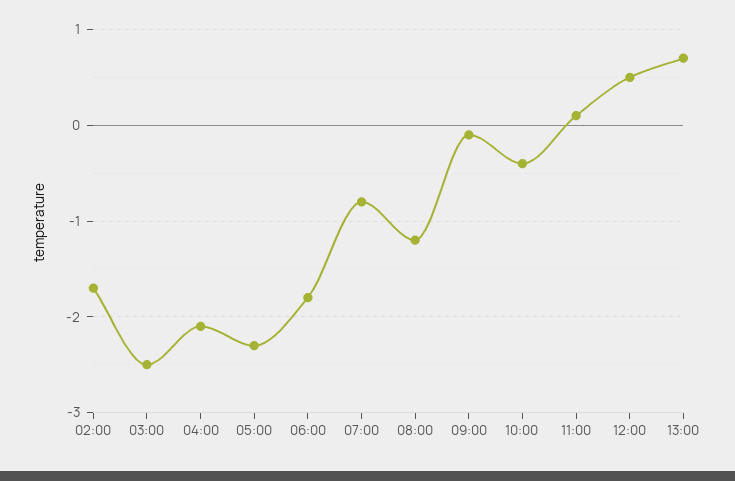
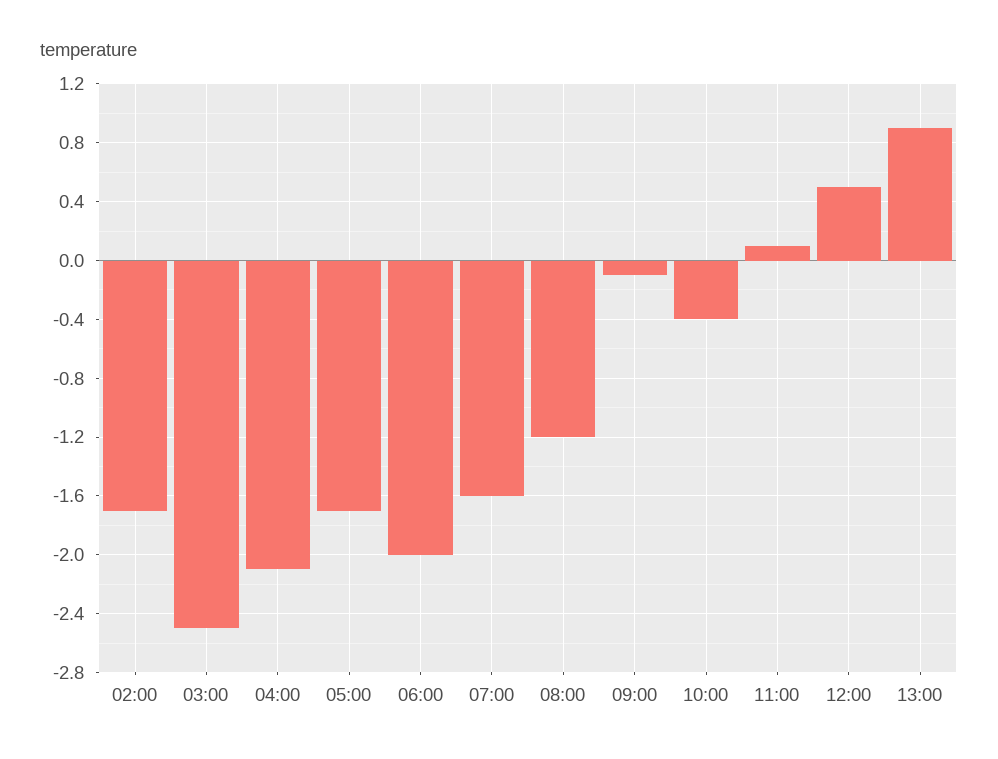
05:00: -2.3 -> -1.7
06:00: -1.8 -> -2
07:00: -0.8 -> -1.6
13:00: 0.7 -> 0.9

